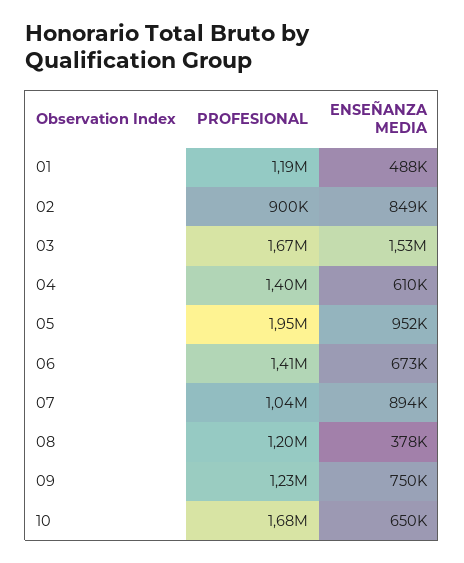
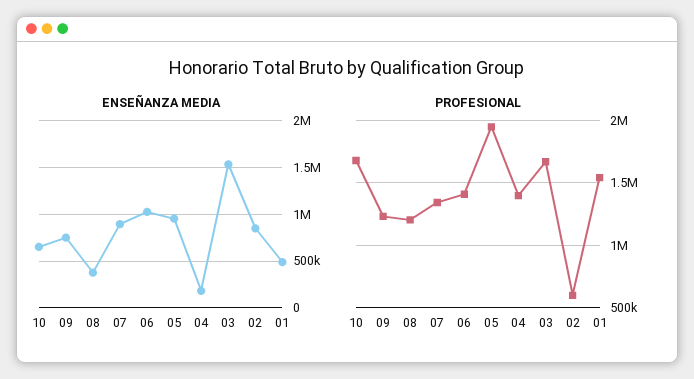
PROFESIONAL, 01: 1190000 -> 1550000
PROFESIONAL, 02: 900000 -> 600000
ENSEÑANZA MEDIA, 04: 610000 -> 200000
ENSEÑANZA MEDIA, 06: 673000 -> 1000000
PROFESIONAL, 07: 1040000 -> 1350000

